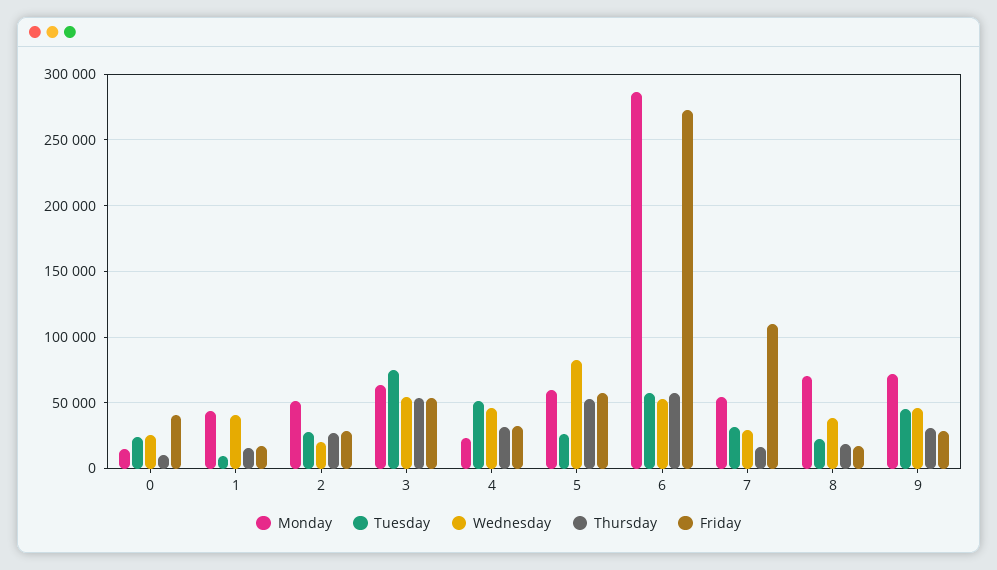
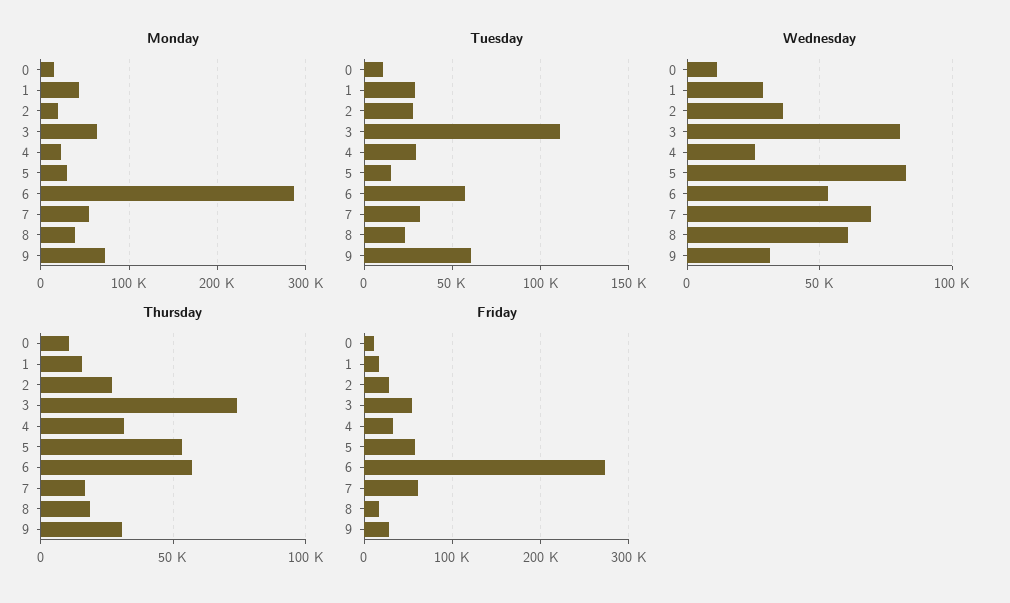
Tuesday, 0: 25000 -> 10000
Wednesday, 0: 25000 -> 10000
Friday, 0: 40000 -> 10000
Tuesday, 1: 10000 -> 30000
Wednesday, 1: 40000 -> 30000
Monday, 2: 50000 -> 20000
Wednesday, 2: 20000 -> 35000
Tuesday, 3: 75000 -> 110000
Wednesday, 3: 55000 -> 80000
Thursday, 3: 55000 -> 75000
Tuesday, 4: 50000 -> 30000
Wednesday, 4: 45000 -> 25000
Monday, 5: 60000 -> 30000
Tuesday, 5: 25000 -> 15000
Wednesday, 7: 30000 -> 70000
Friday, 7: 110000 -> 60000
Monday, 8: 70000 -> 40000
Wednesday, 8: 40000 -> 60000
Tuesday, 9: 45000 -> 60000
Wednesday, 9: 45000 -> 30000

